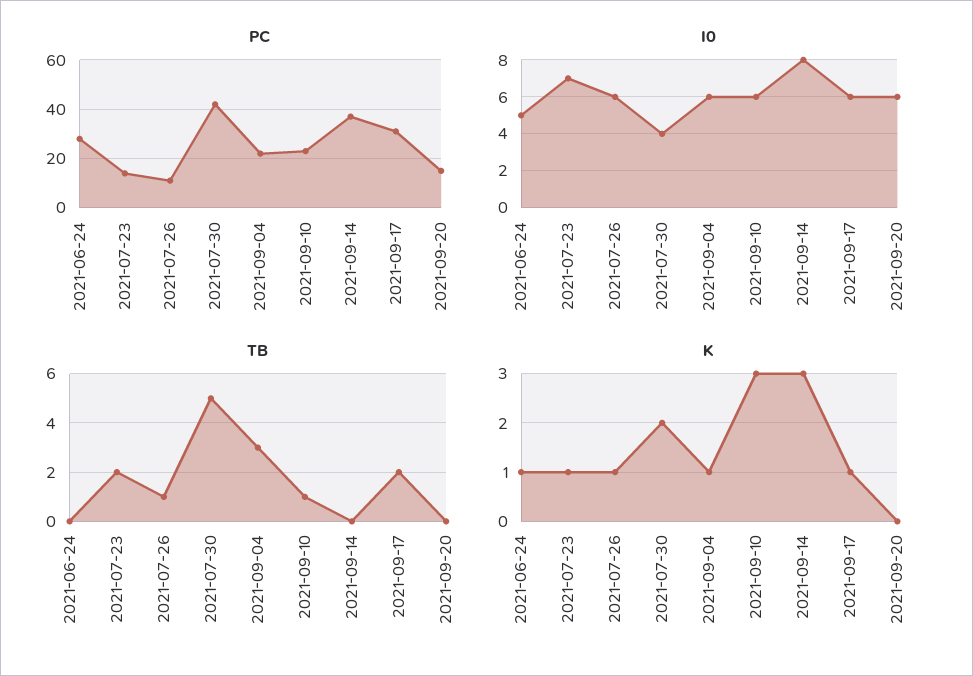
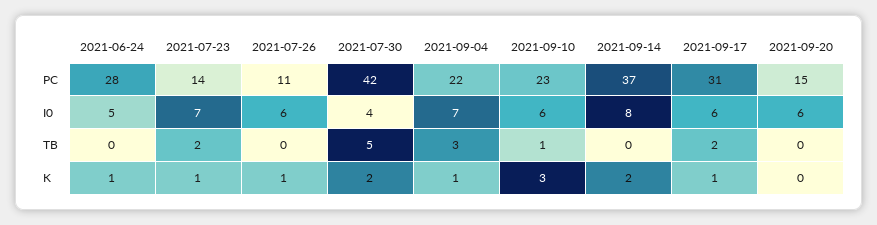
I0, 2021-09-04: 6 -> 7
TB, 2021-07-26: 1 -> 0
K, 2021-09-14: 3 -> 2

